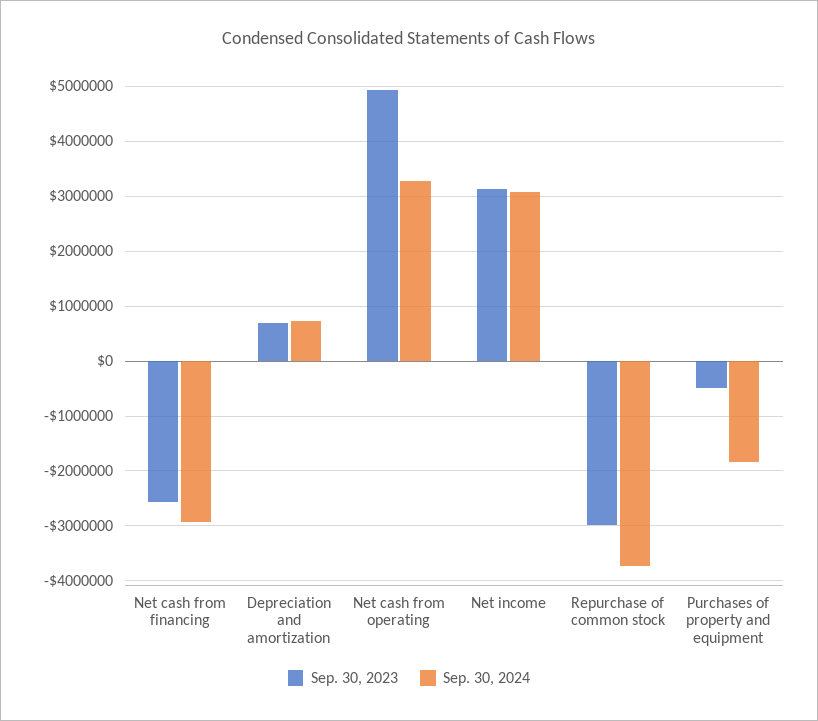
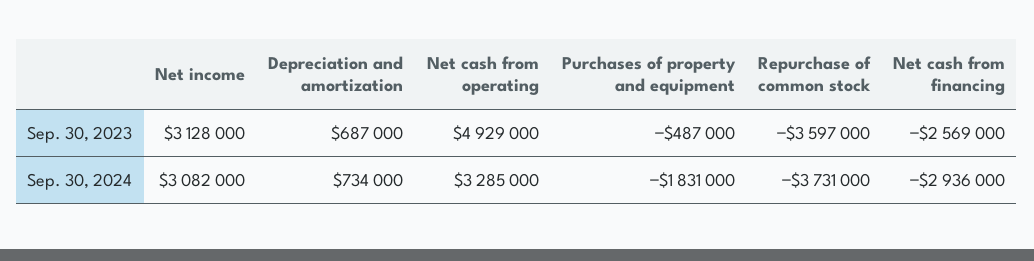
Sep. 30, 2023, Repurchase of common stock: -3000000 -> -3597000

